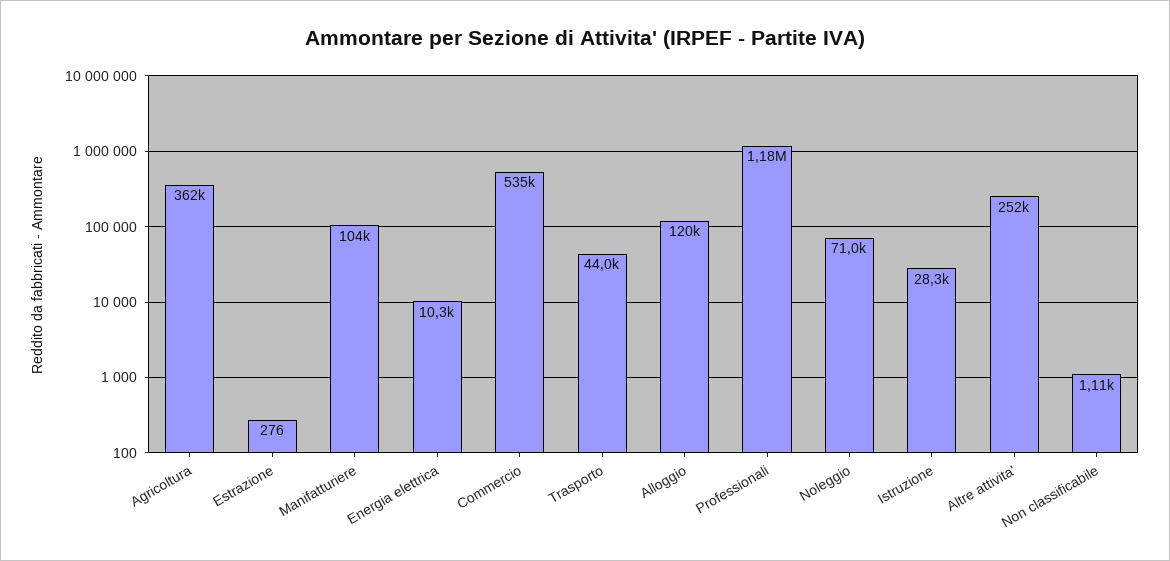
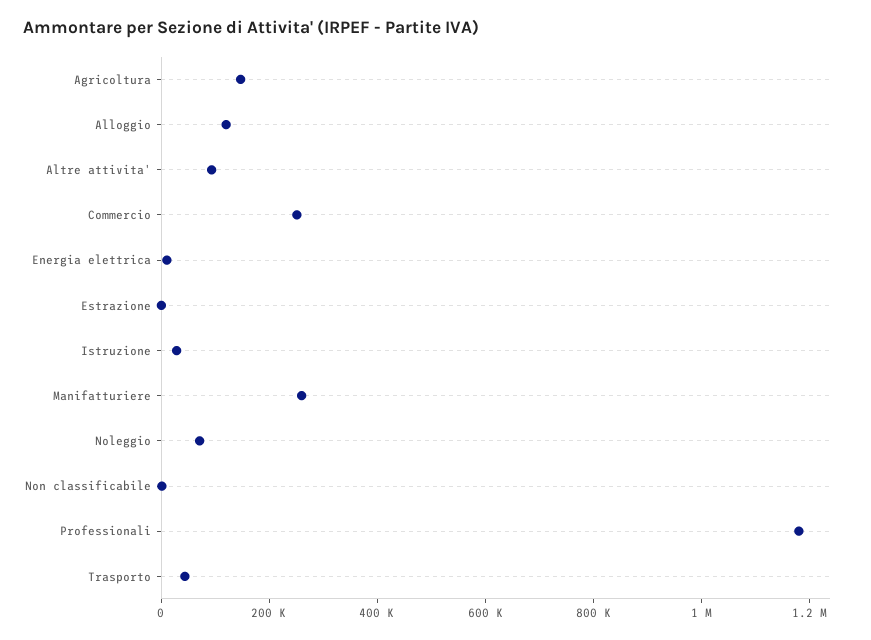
Agricoltura: 362000 -> 150000
Manifatturiere: 104000 -> 250000
Commercio: 535000 -> 250000
Altre attivita': 252000 -> 100000

